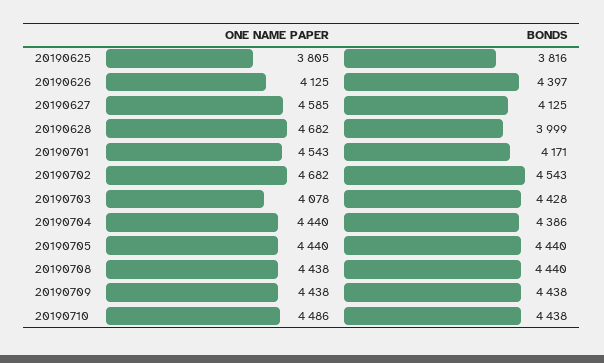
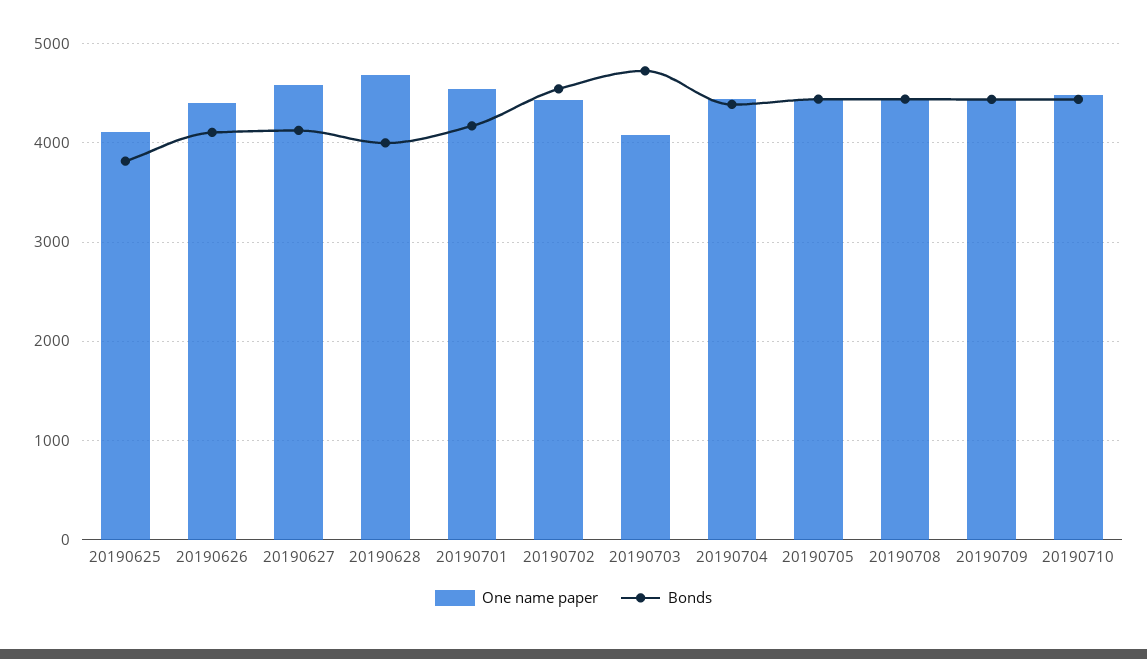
ONE NAME PAPER, 20190625: 3805 -> 4100
ONE NAME PAPER, 20190626: 4125 -> 4400
BONDS, 20190626: 4397 -> 4100
ONE NAME PAPER, 20190702: 4682 -> 4400
BONDS, 20190703: 4428 -> 4700

